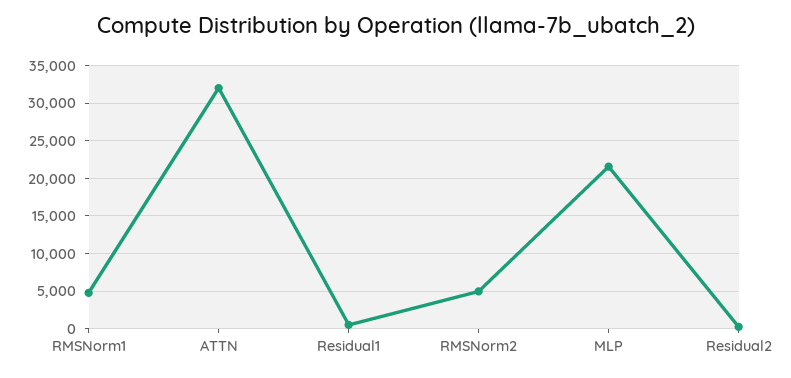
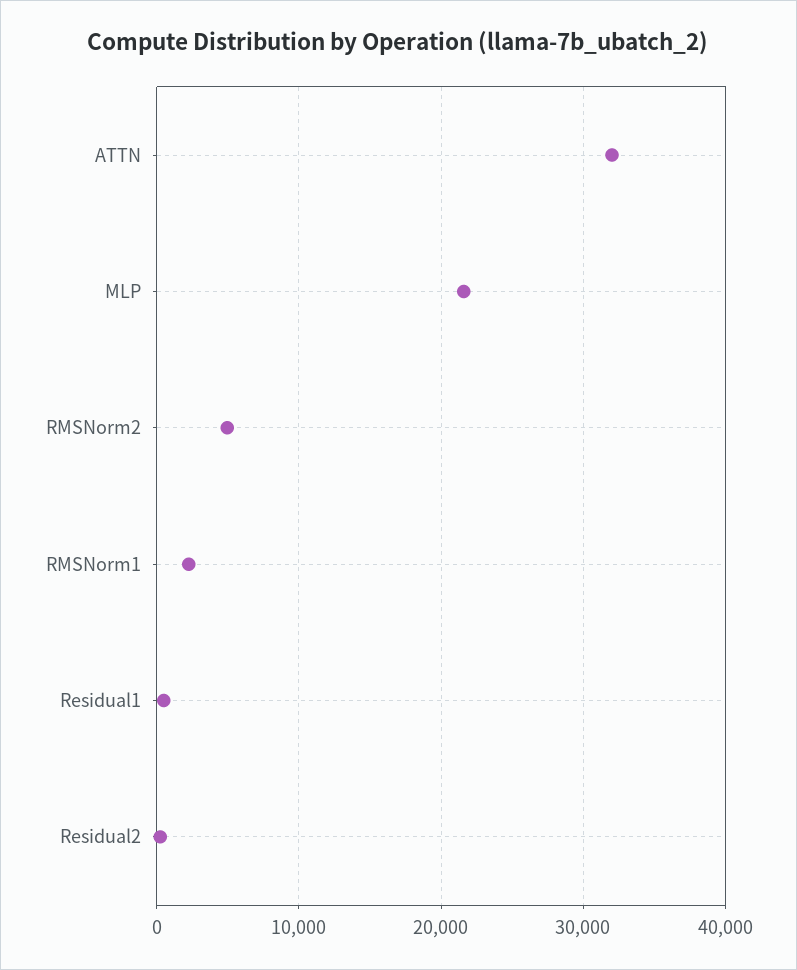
RMSNorm1: 5000 -> 2000

